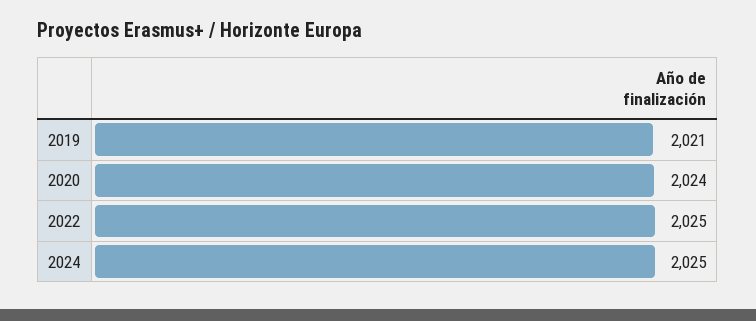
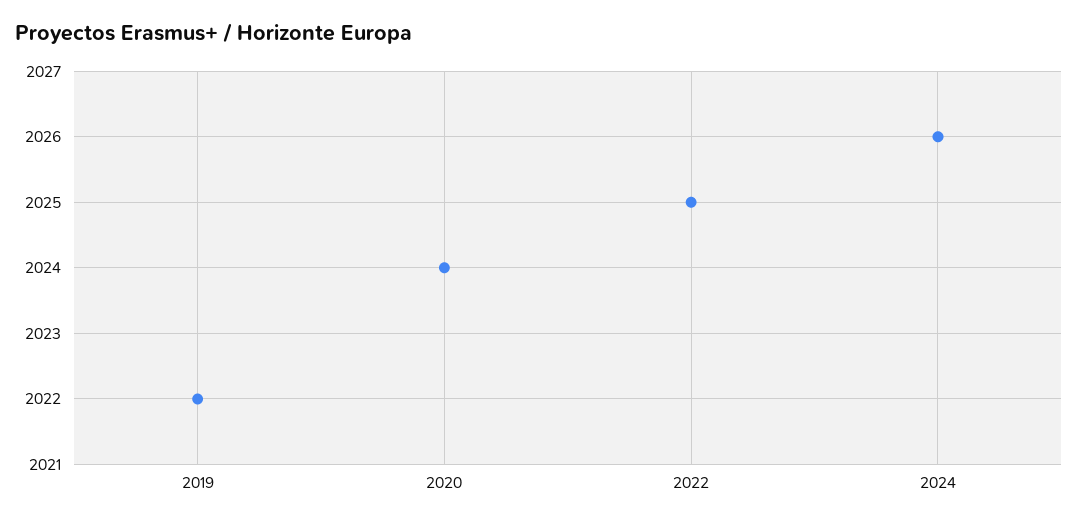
2019: 2021 -> 2022
2024: 2025 -> 2026

